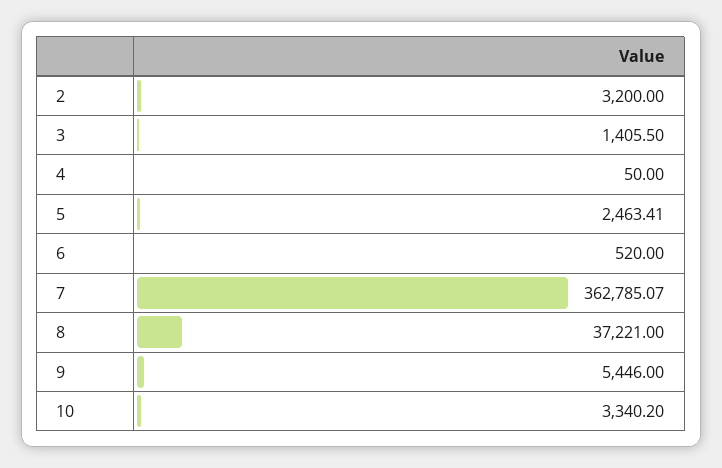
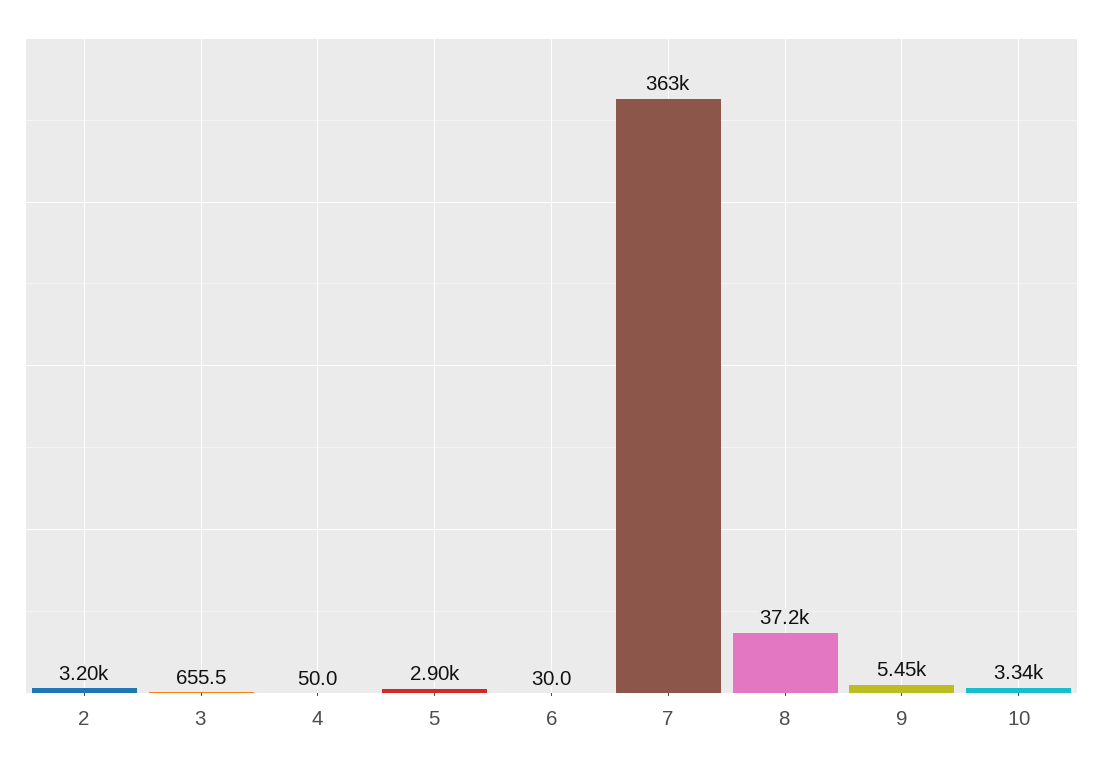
3: 1405.5 -> 655.5
5: 2463.41 -> 2900
6: 520 -> 30

